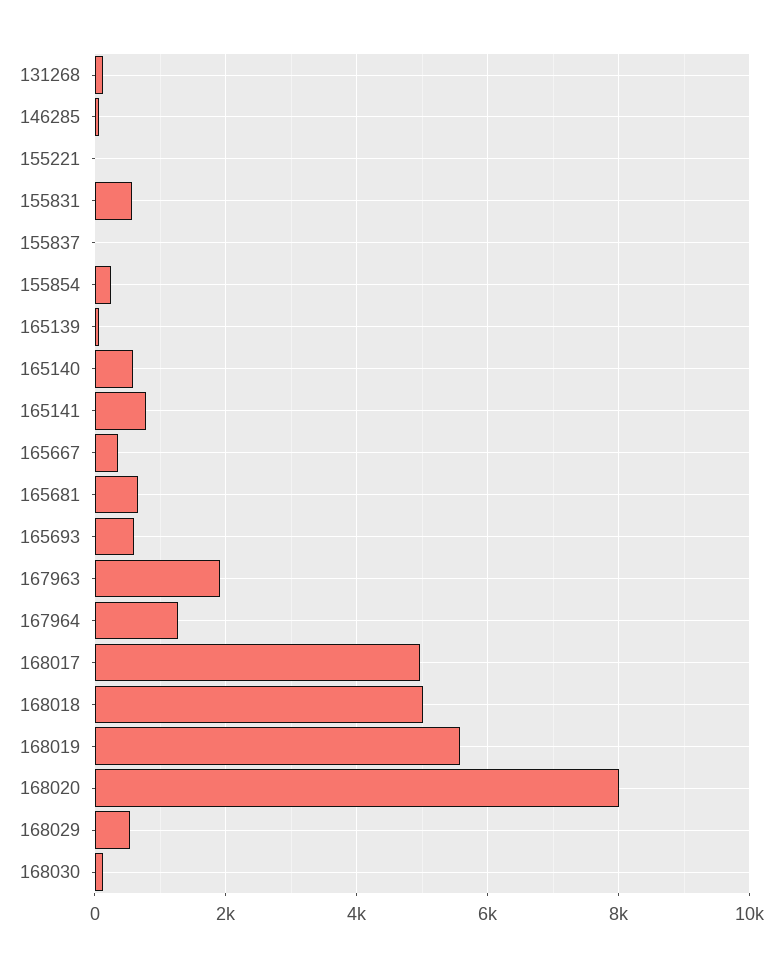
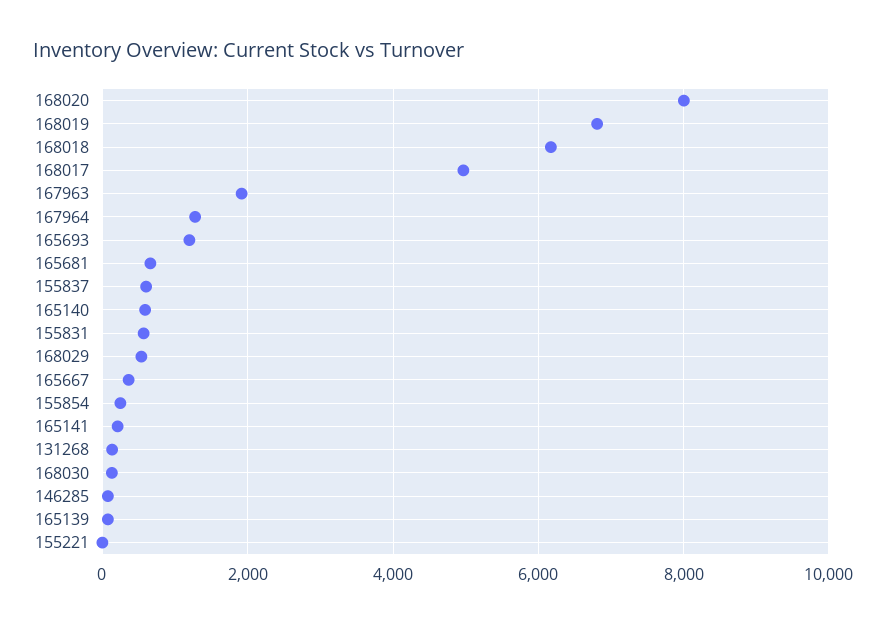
155837: 0 -> 600
165141: 800 -> 200
165693: 600 -> 1200
168018: 5000 -> 6200
168019: 5600 -> 6800

